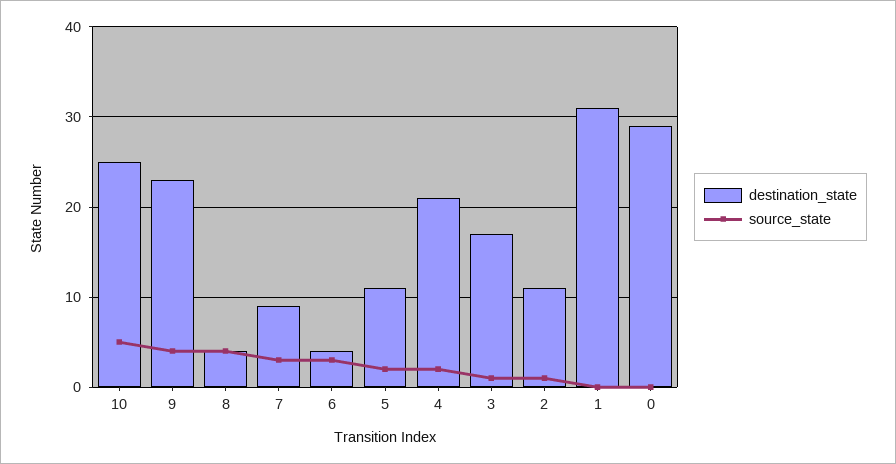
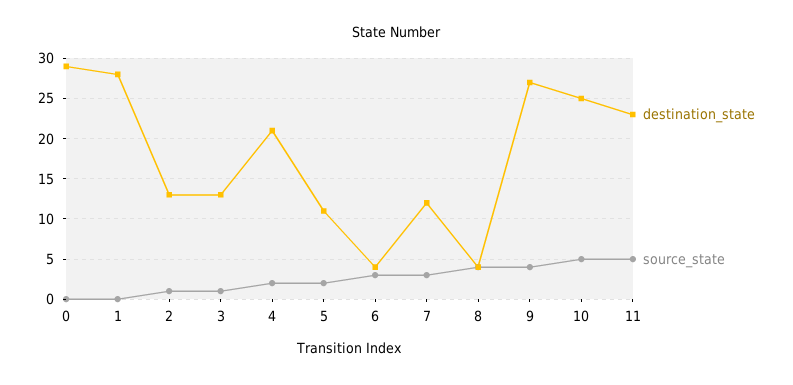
destination_state, 9: 23 -> 27
destination_state, 7: 9 -> 12
destination_state, 3: 17 -> 13
destination_state, 2: 11 -> 13
destination_state, 1: 31 -> 28
destination_state, 11: none -> 23
source_state, 11: none -> 5

